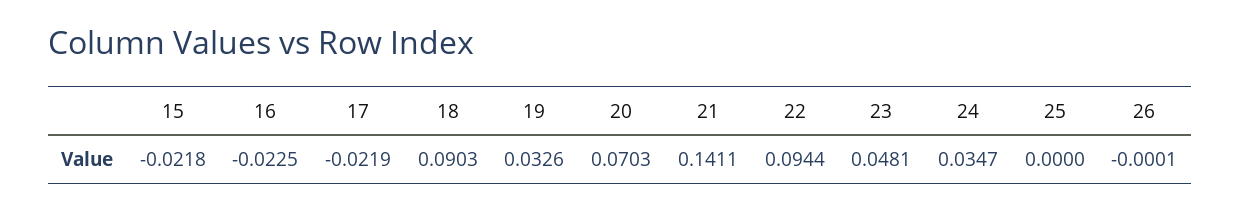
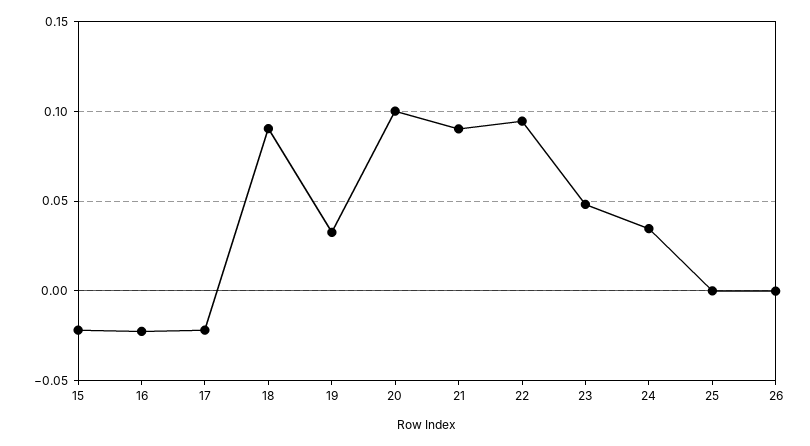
20: 0.0703 -> 0.1
21: 0.1411 -> 0.09

